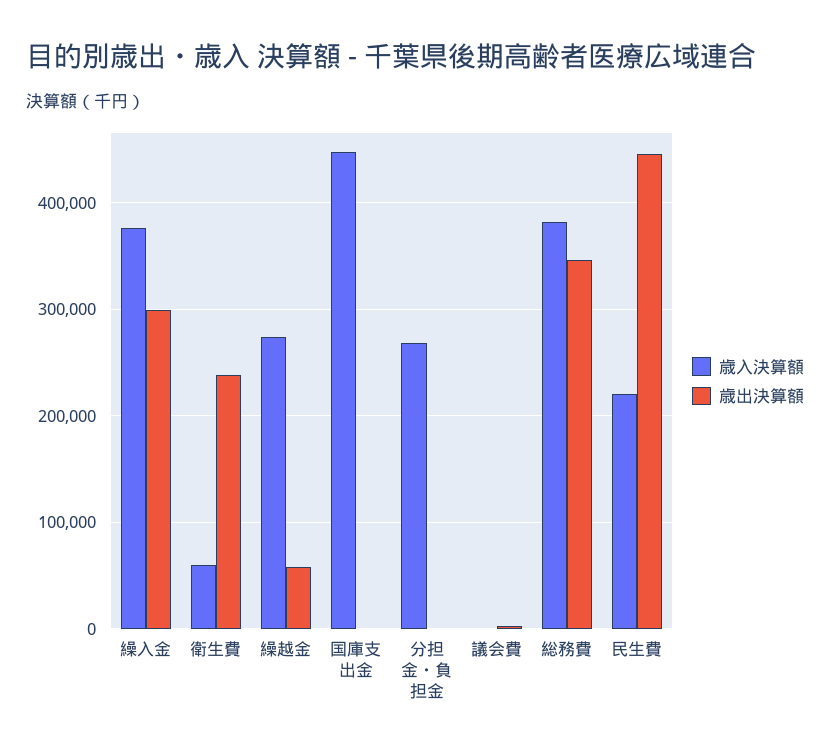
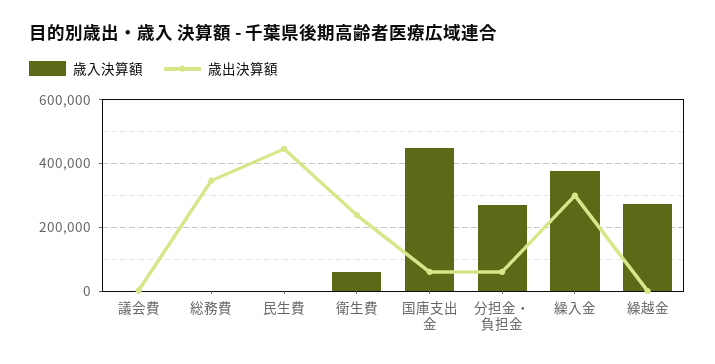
歳出決算額, 繰越金: 60000 -> 0
歳出決算額, 国庫支出金: 0 -> 60000
歳出決算額, 分担金・負担金: 0 -> 60000
歳入決算額, 総務費: 380000 -> 0
歳入決算額, 民生費: 220000 -> 0

